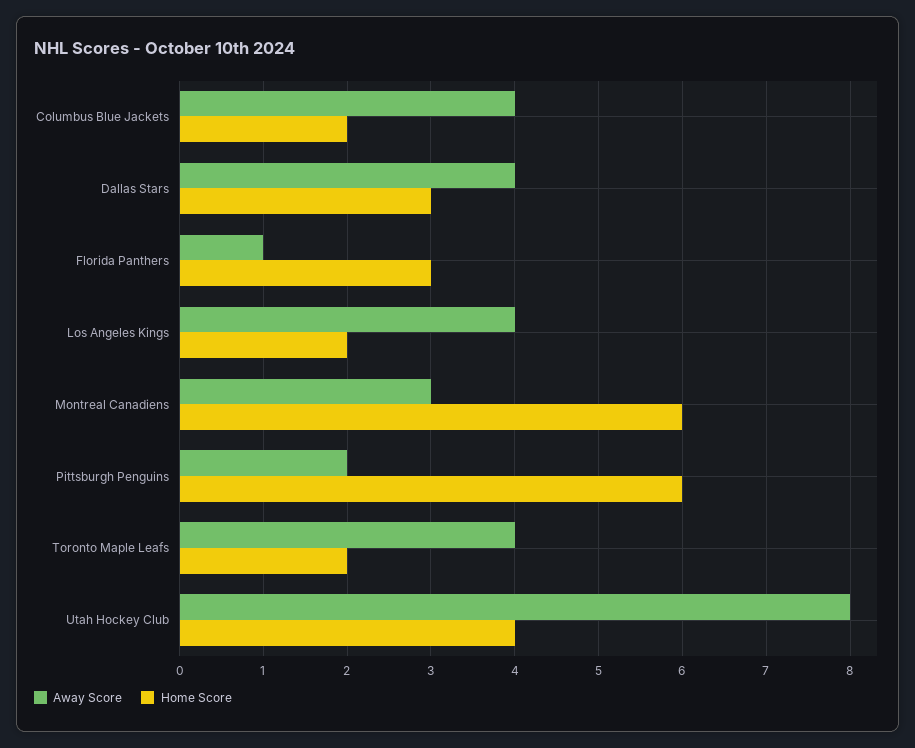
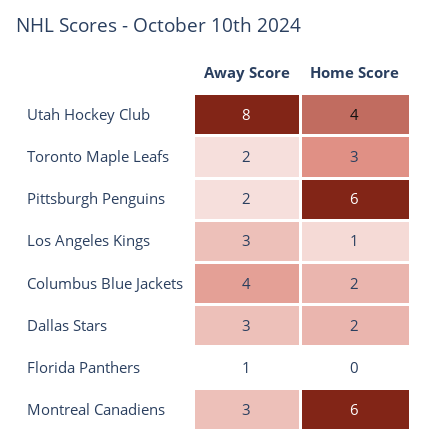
Away Score, Dallas Stars: 4 -> 3
Home Score, Dallas Stars: 3 -> 2
Home Score, Florida Panthers: 3 -> 0
Away Score, Los Angeles Kings: 4 -> 3
Home Score, Los Angeles Kings: 2 -> 1
Away Score, Toronto Maple Leafs: 4 -> 2
Home Score, Toronto Maple Leafs: 2 -> 3

